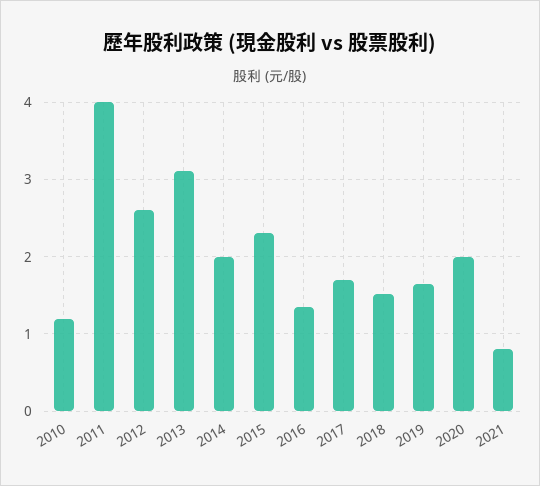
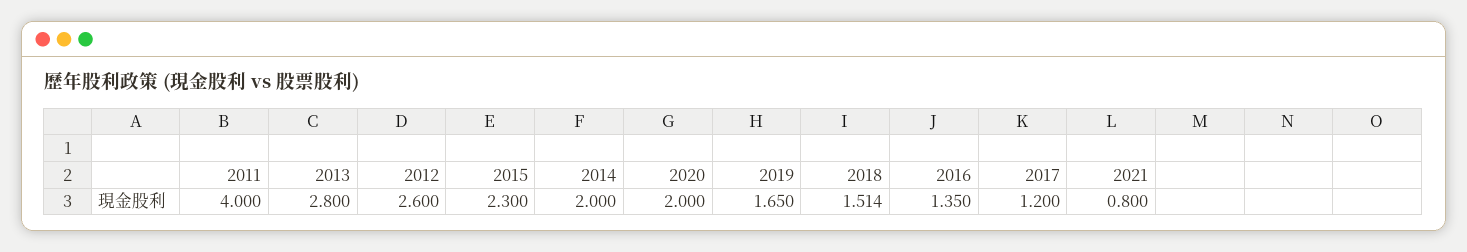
2010: 1.2 -> none
2013: 3.1 -> 2.8
2017: 1.7 -> 1.2

